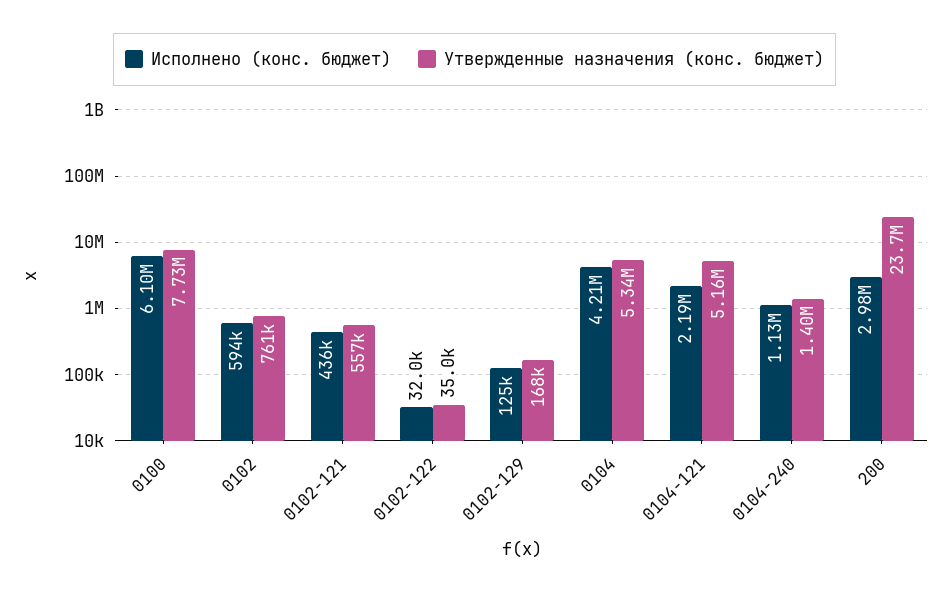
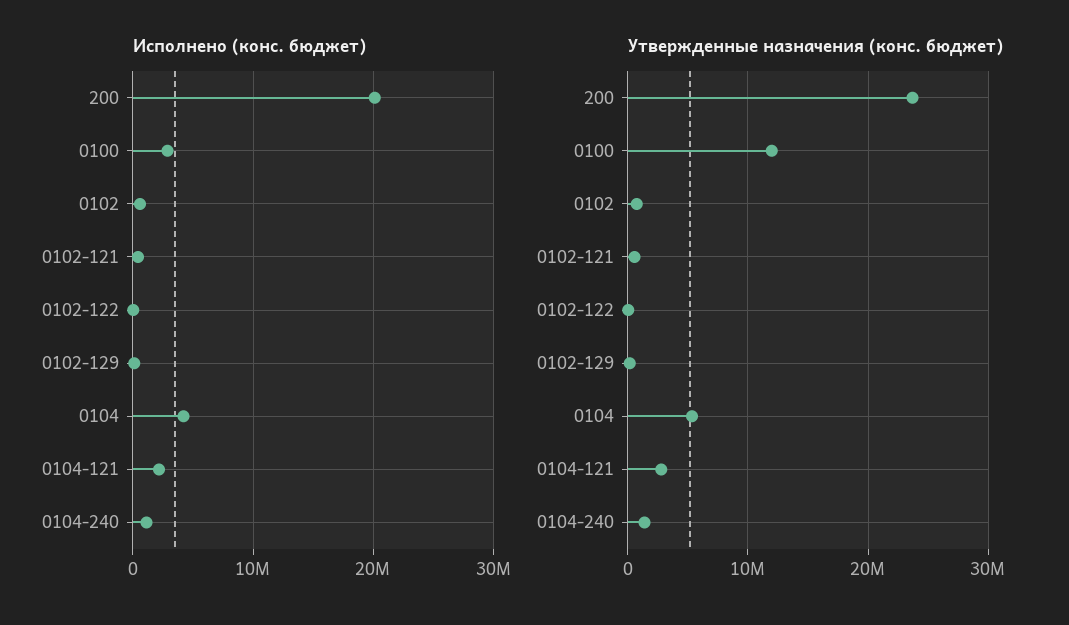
Исполнено (конс. бюджет), 0100: 6100000 -> 3000000
Утвержденные назначения (конс. бюджет), 0100: 7730000 -> 12000000
Утвержденные назначения (конс. бюджет), 0104-121: 5160000 -> 3000000
Исполнено (конс. бюджет), 200: 2980000 -> 20000000

